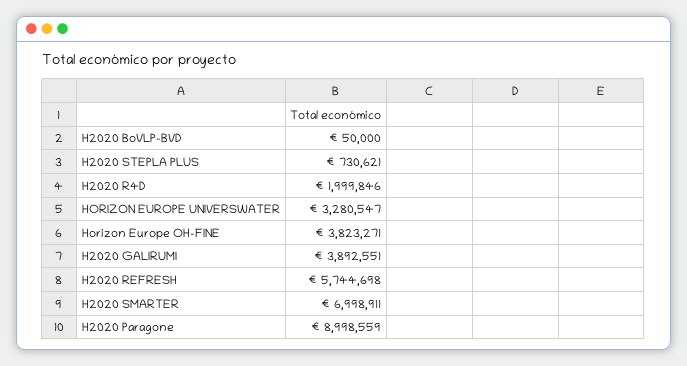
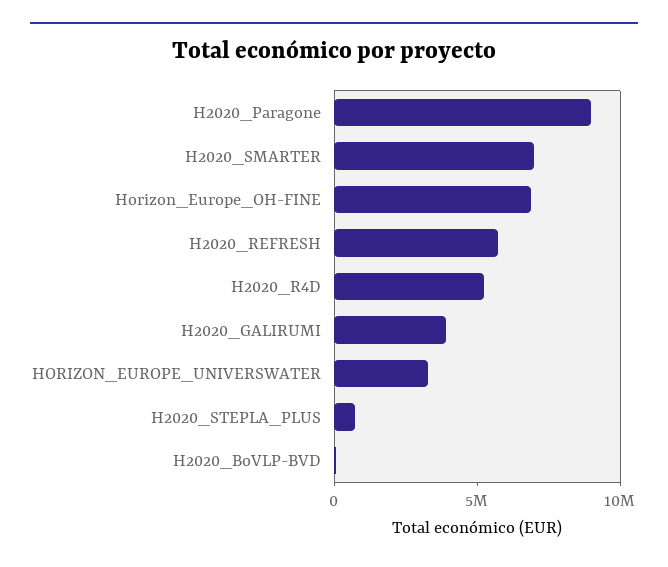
H2020 R4D: 1999846 -> 5000000
Horizon Europe OH-FINE: 3823271 -> 7000000

